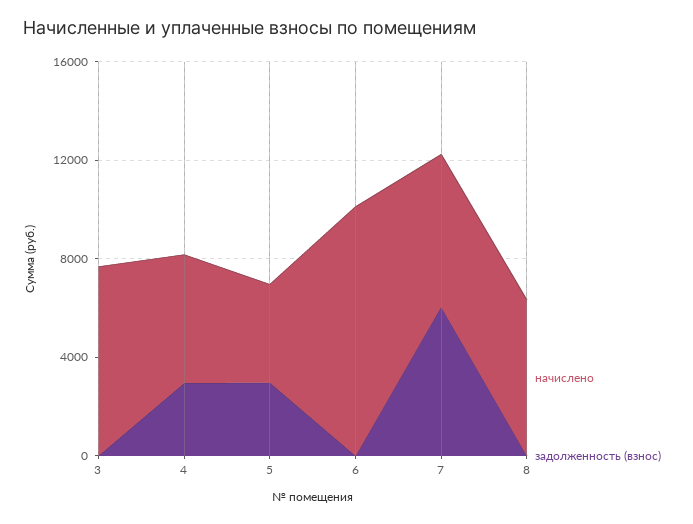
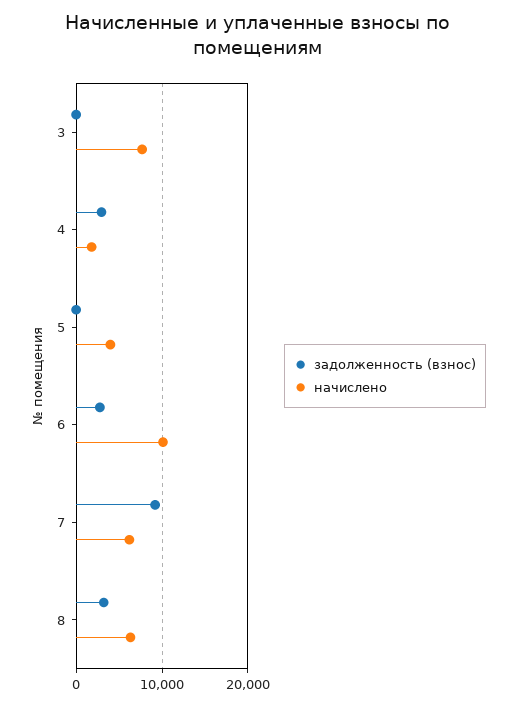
начислено, 4: 5000 -> 2000
задолженность (взнос), 5: 3000 -> 0
задолженность (взнос), 6: 0 -> 3000
задолженность (взнос), 7: 6000 -> 9000
задолженность (взнос), 8: 0 -> 3000

